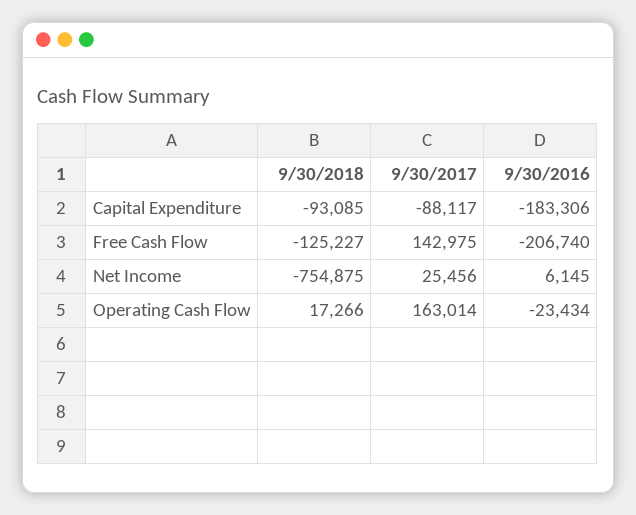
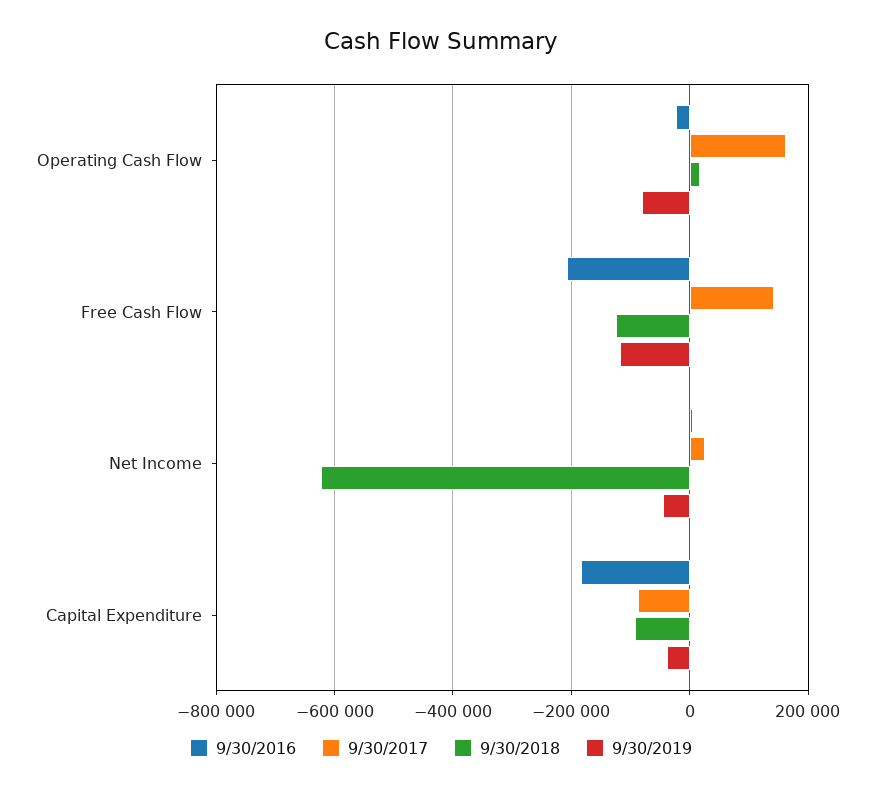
9/30/2018, Net Income: -754875 -> -620000
9/30/2019, Operating Cash Flow: none -> -80000
9/30/2019, Free Cash Flow: none -> -120000
9/30/2019, Net Income: none -> -40000
9/30/2019, Capital Expenditure: none -> -40000

